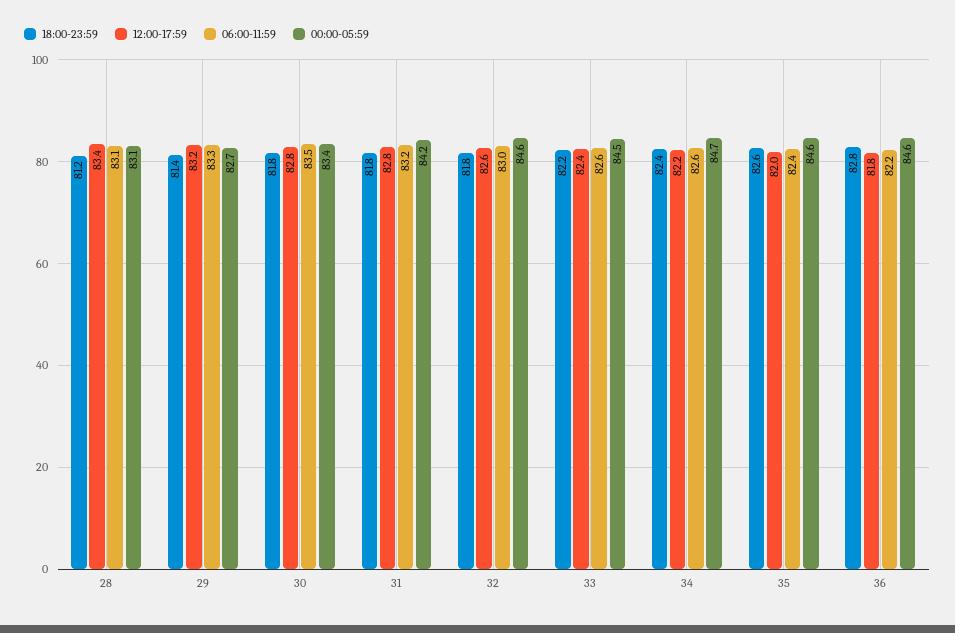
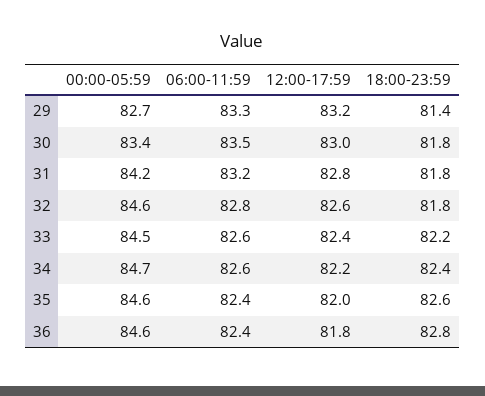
18:00-23:59, 28: 81.2 -> none
12:00-17:59, 28: 83.4 -> none
06:00-11:59, 28: 83.1 -> none
00:00-05:59, 28: 83.1 -> none
12:00-17:59, 30: 82.8 -> 83
06:00-11:59, 32: 83 -> 82.8
06:00-11:59, 36: 82.2 -> 82.4

